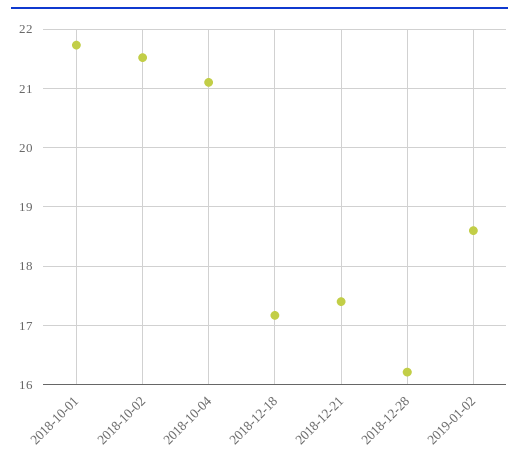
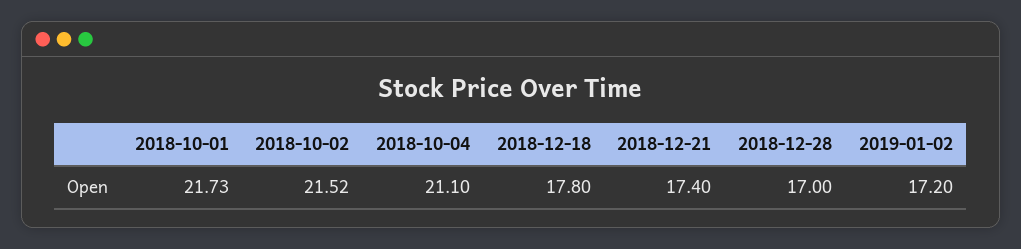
2018-12-18: 17.2 -> 17.8
2018-12-28: 16.2 -> 17
2019-01-02: 18.6 -> 17.2

